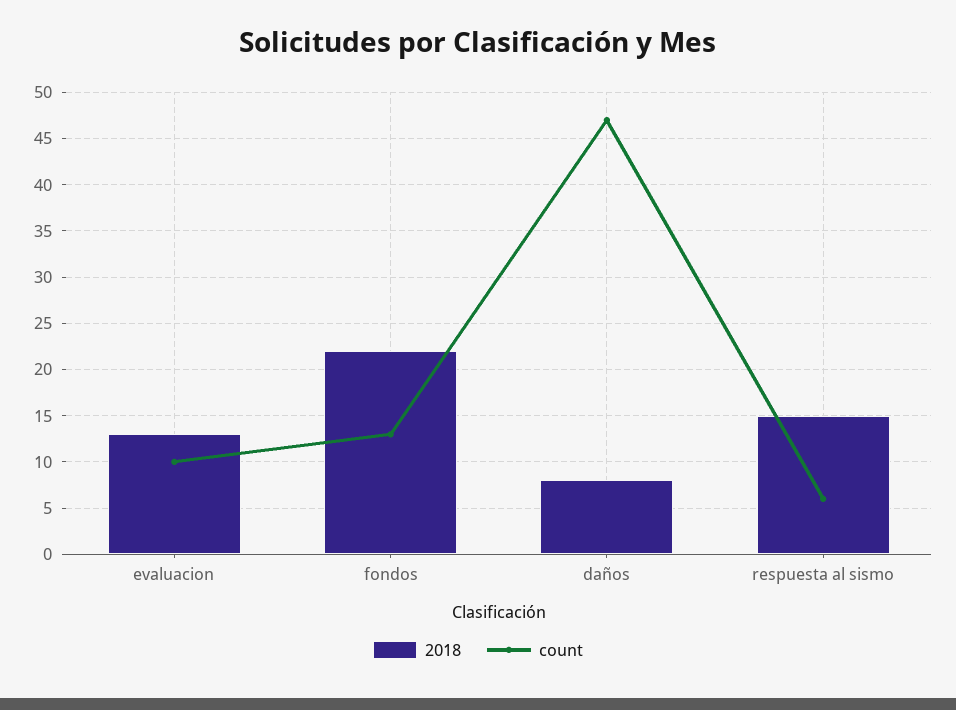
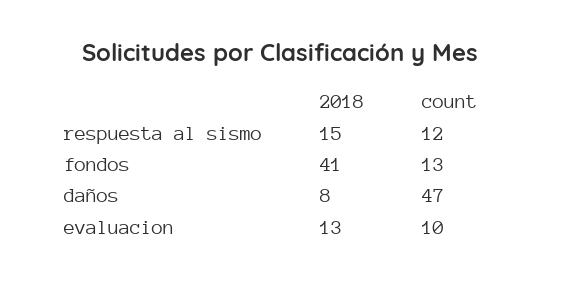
2018, fondos: 22 -> 41
count, respuesta al sismo: 6 -> 12

